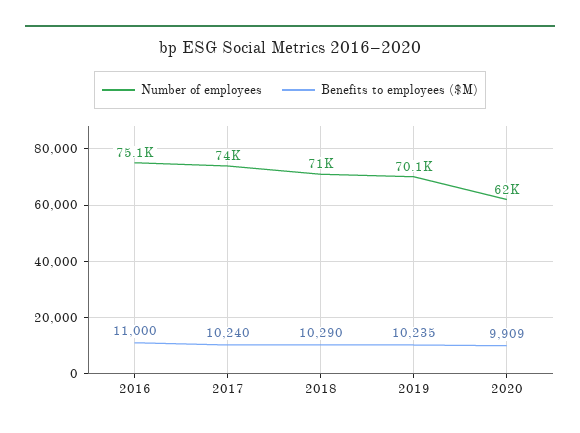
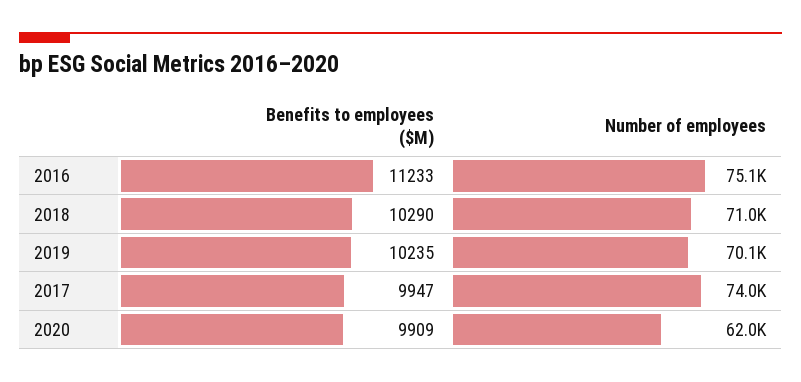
Benefits to employees ($M), 2016: 11000 -> 11233
Benefits to employees ($M), 2017: 10240 -> 9947

